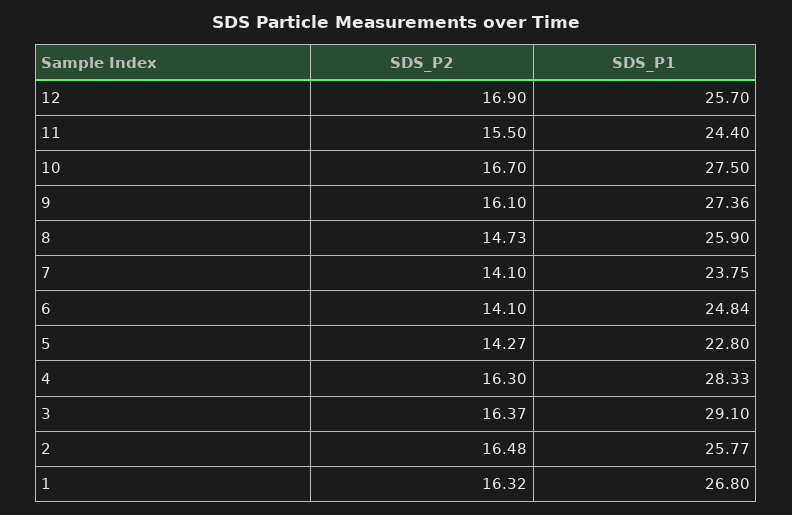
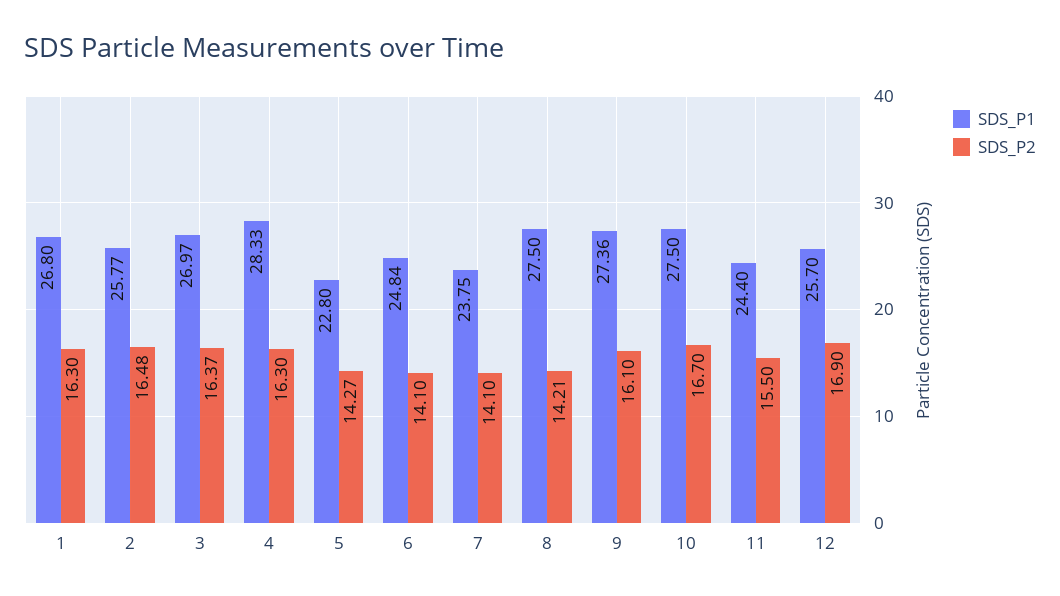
SDS_P2, 8: 14.73 -> 14.21
SDS_P1, 8: 25.9 -> 27.5
SDS_P1, 3: 29.1 -> 26.97
SDS_P2, 1: 16.32 -> 16.3

